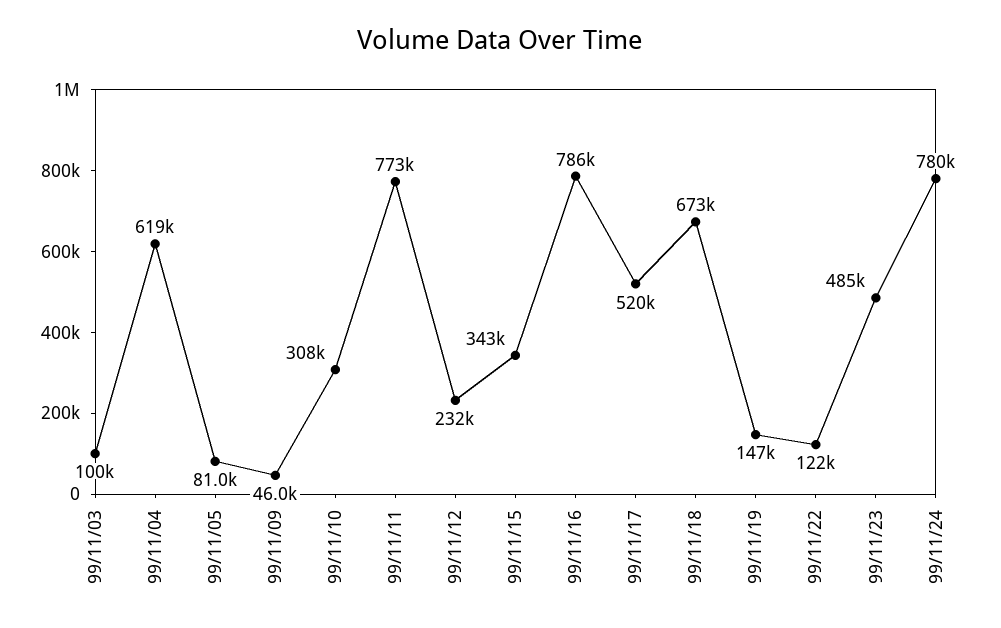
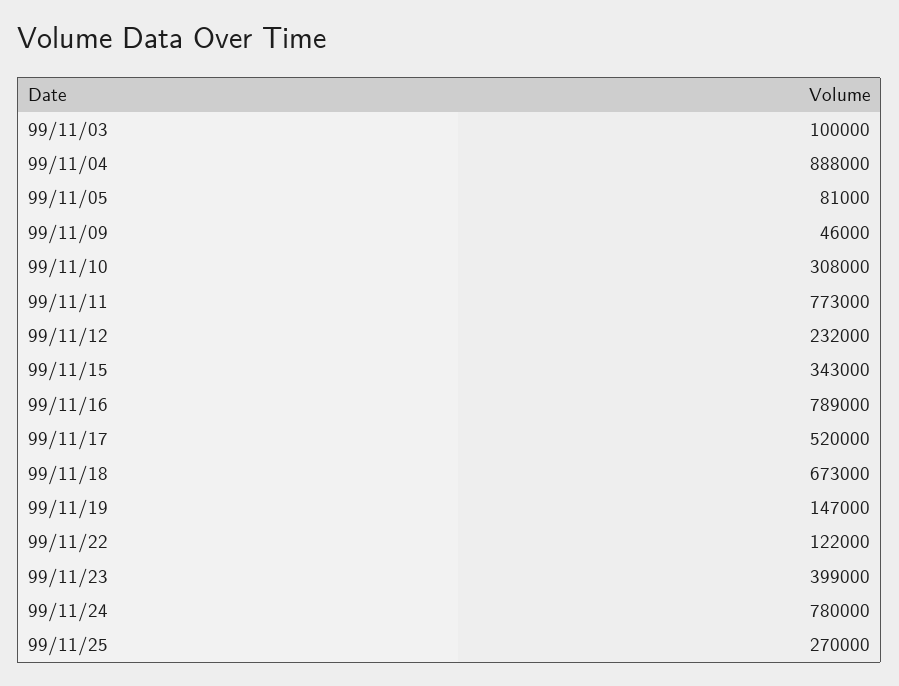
99/11/04: 619000 -> 888000
99/11/16: 786000 -> 789000
99/11/23: 485000 -> 399000
99/11/25: none -> 270000

